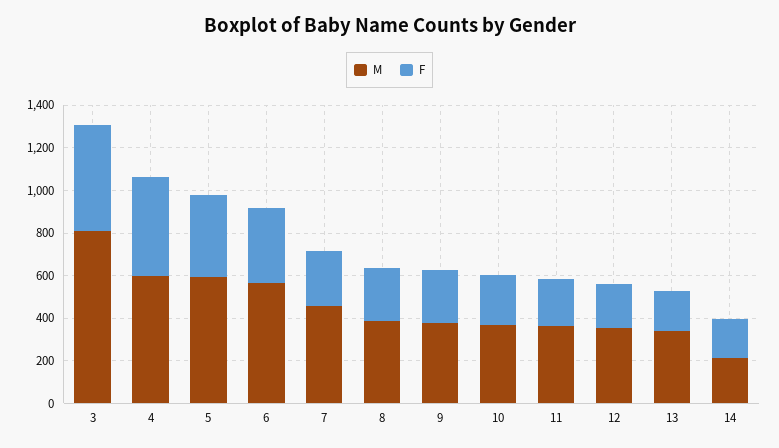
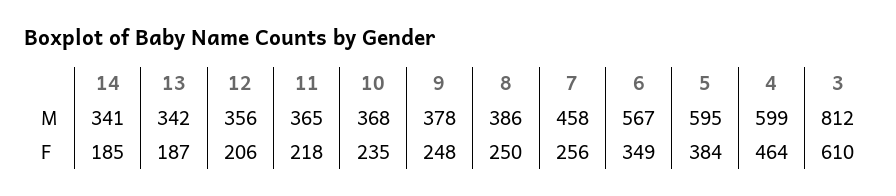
F, 3: 500 -> 610
M, 14: 200 -> 341

